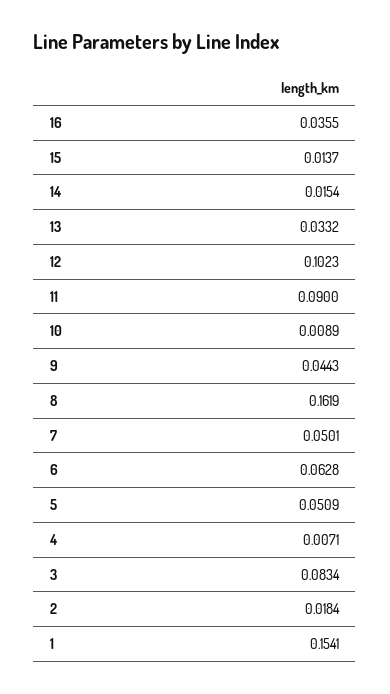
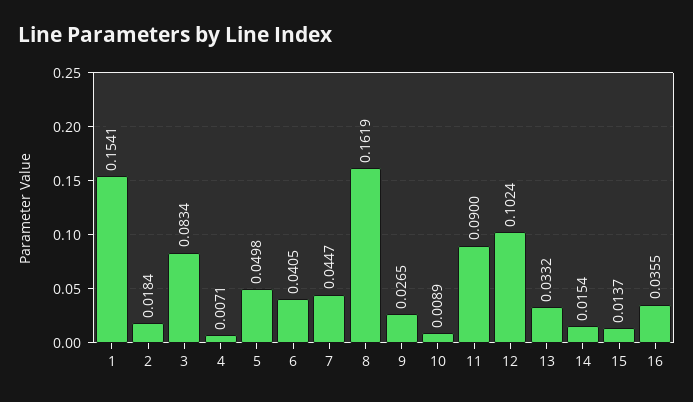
12: 0.1023 -> 0.1024
9: 0.0443 -> 0.0265
7: 0.0501 -> 0.0447
6: 0.0628 -> 0.0405
5: 0.0509 -> 0.0498

